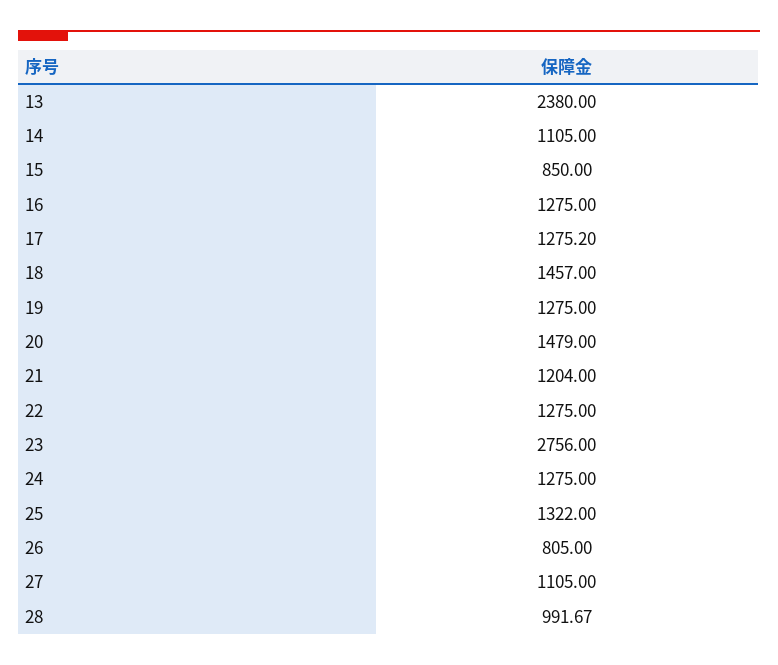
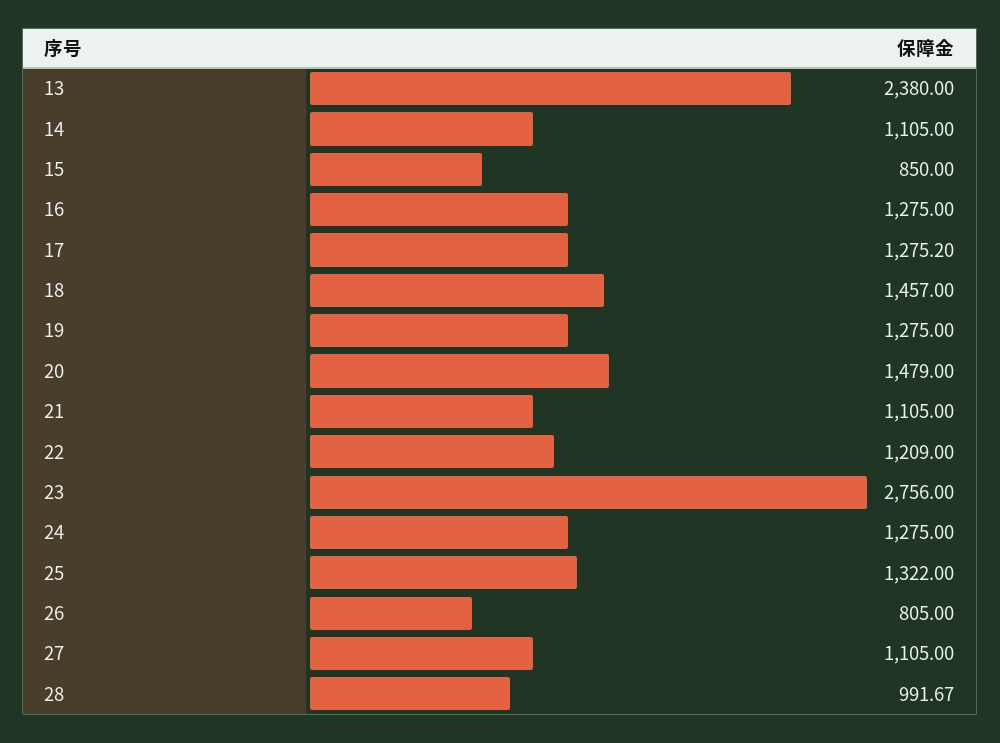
21: 1204 -> 1105
22: 1275 -> 1209

